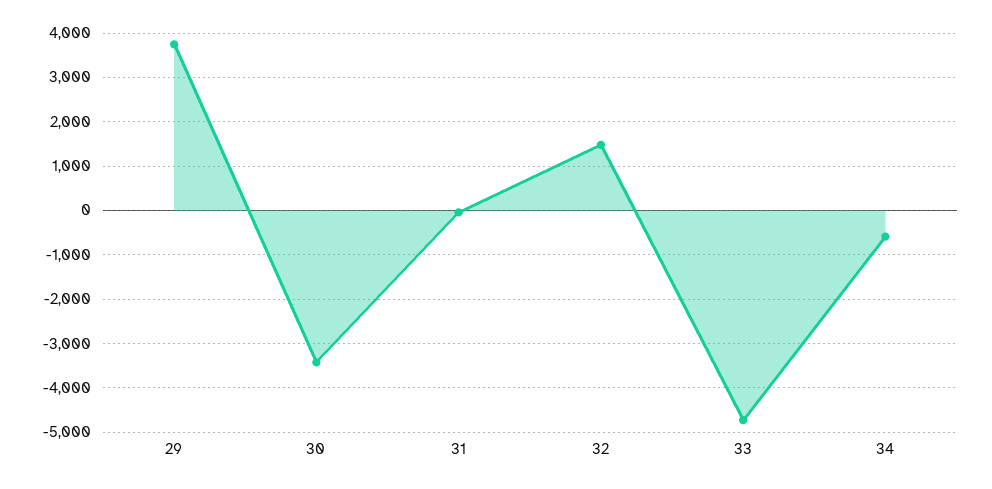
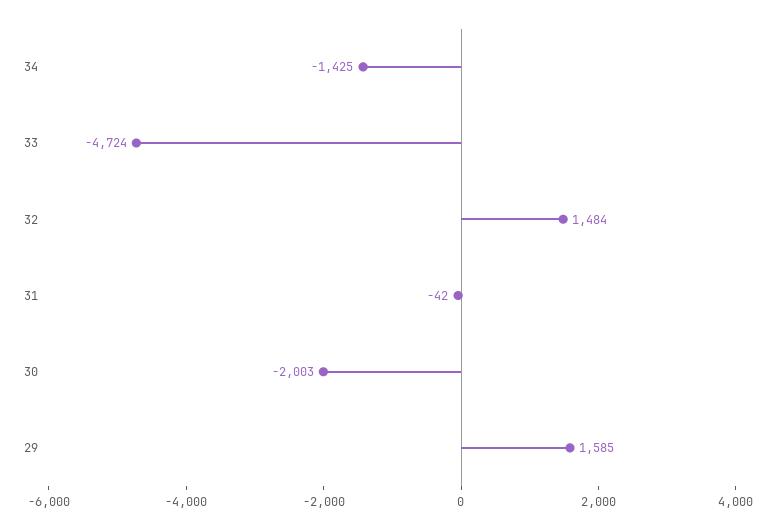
29: 3800 -> 1585
30: -3400 -> -2003
34: -600 -> -1425

